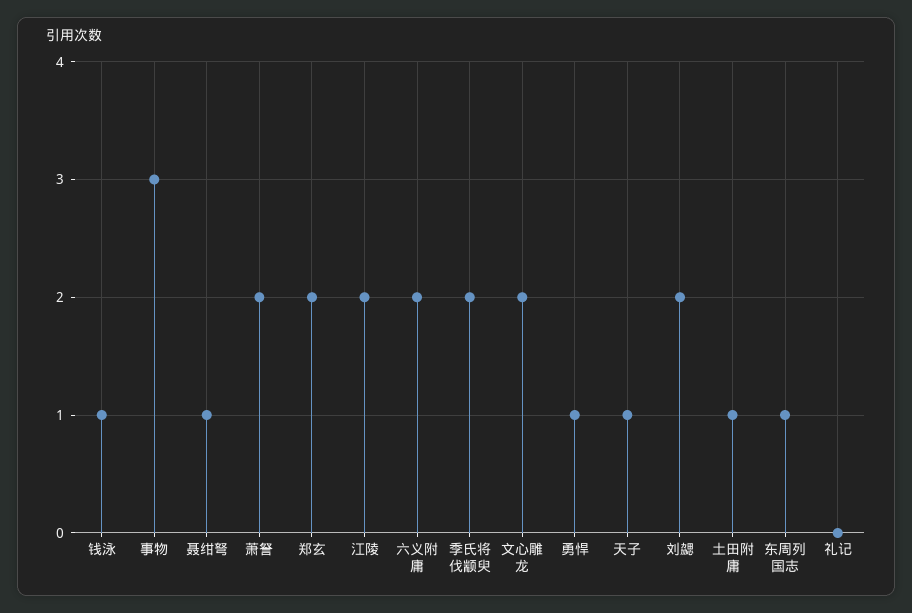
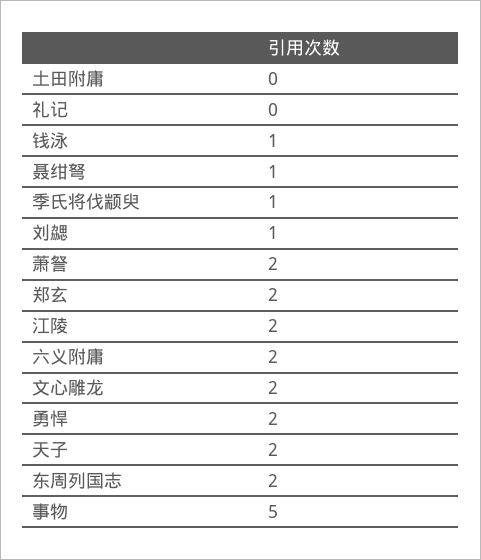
事物: 3 -> 5
季氏将伐颛臾: 2 -> 1
勇悍: 1 -> 2
天子: 1 -> 2
刘勰: 2 -> 1
土田附庸: 1 -> 0
东周列国志: 1 -> 2

